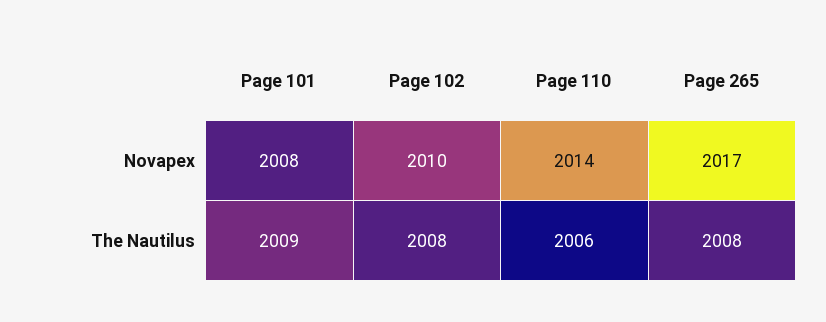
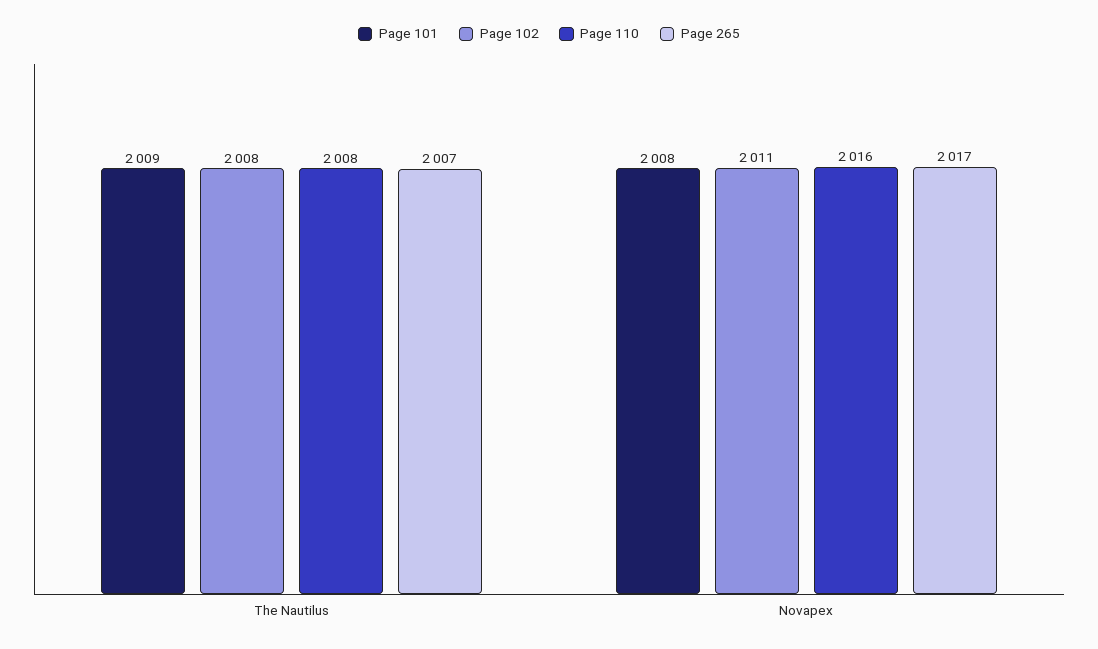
Page 102, Novapex: 2010 -> 2011
Page 110, Novapex: 2014 -> 2016
Page 110, The Nautilus: 2006 -> 2008
Page 265, The Nautilus: 2008 -> 2007

